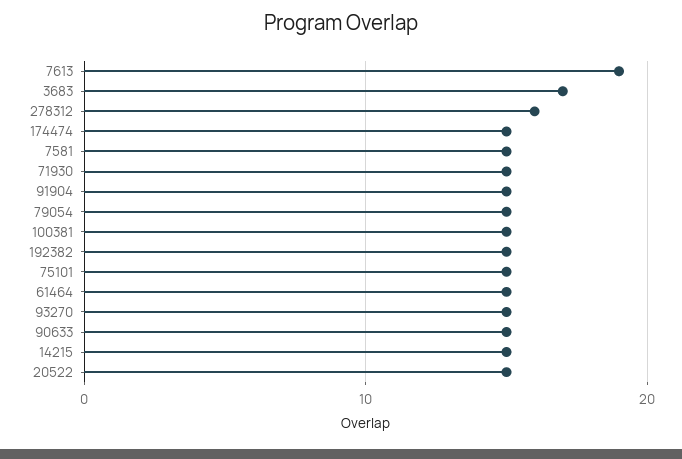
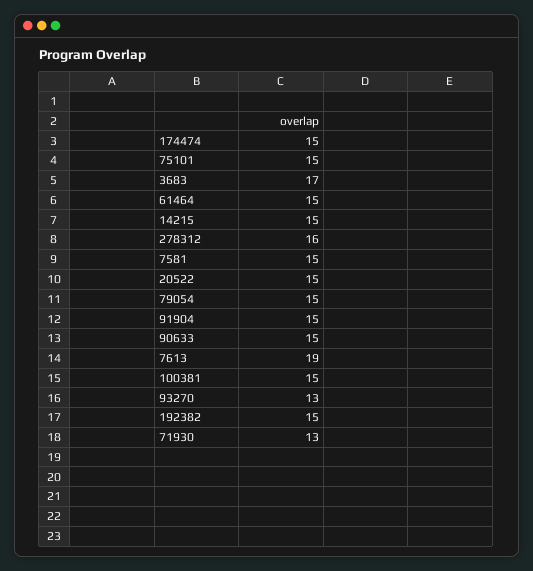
71930: 15 -> 13
93270: 15 -> 13

